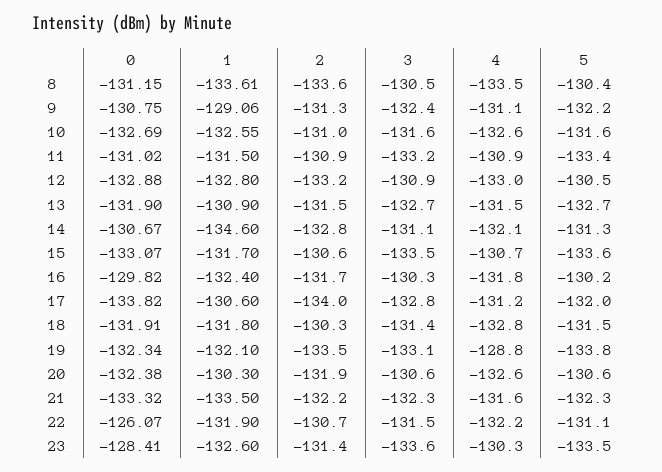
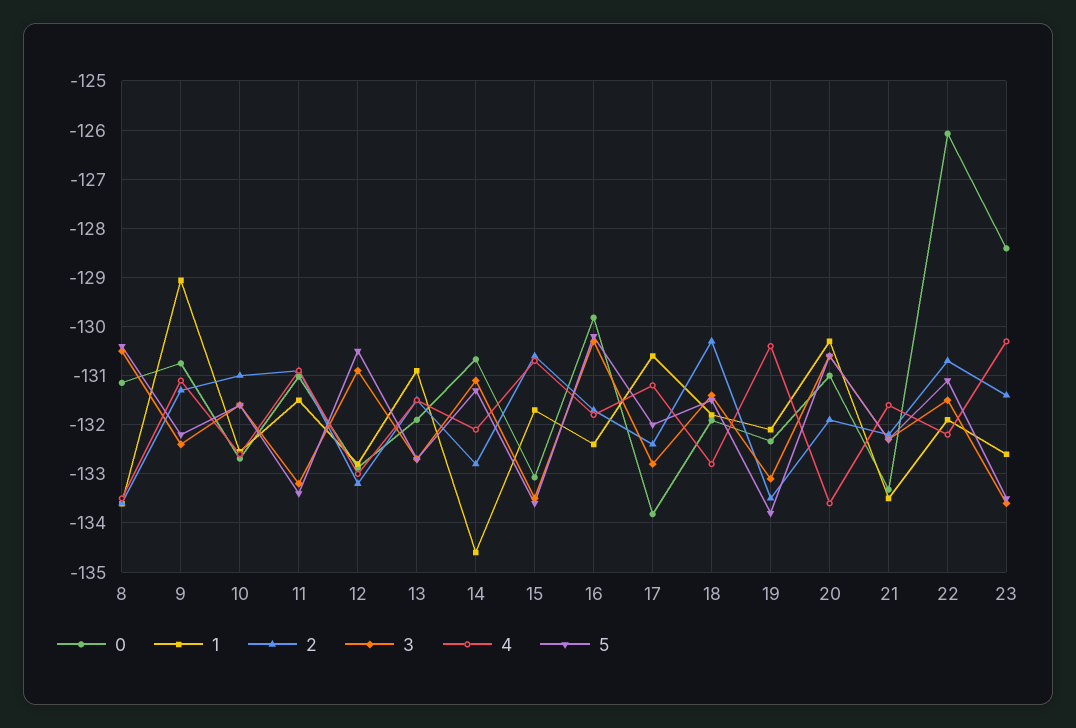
2, 17: -134 -> -132.4
4, 19: -128.8 -> -130.4
0, 20: -132.38 -> -131
4, 20: -132.6 -> -133.6

